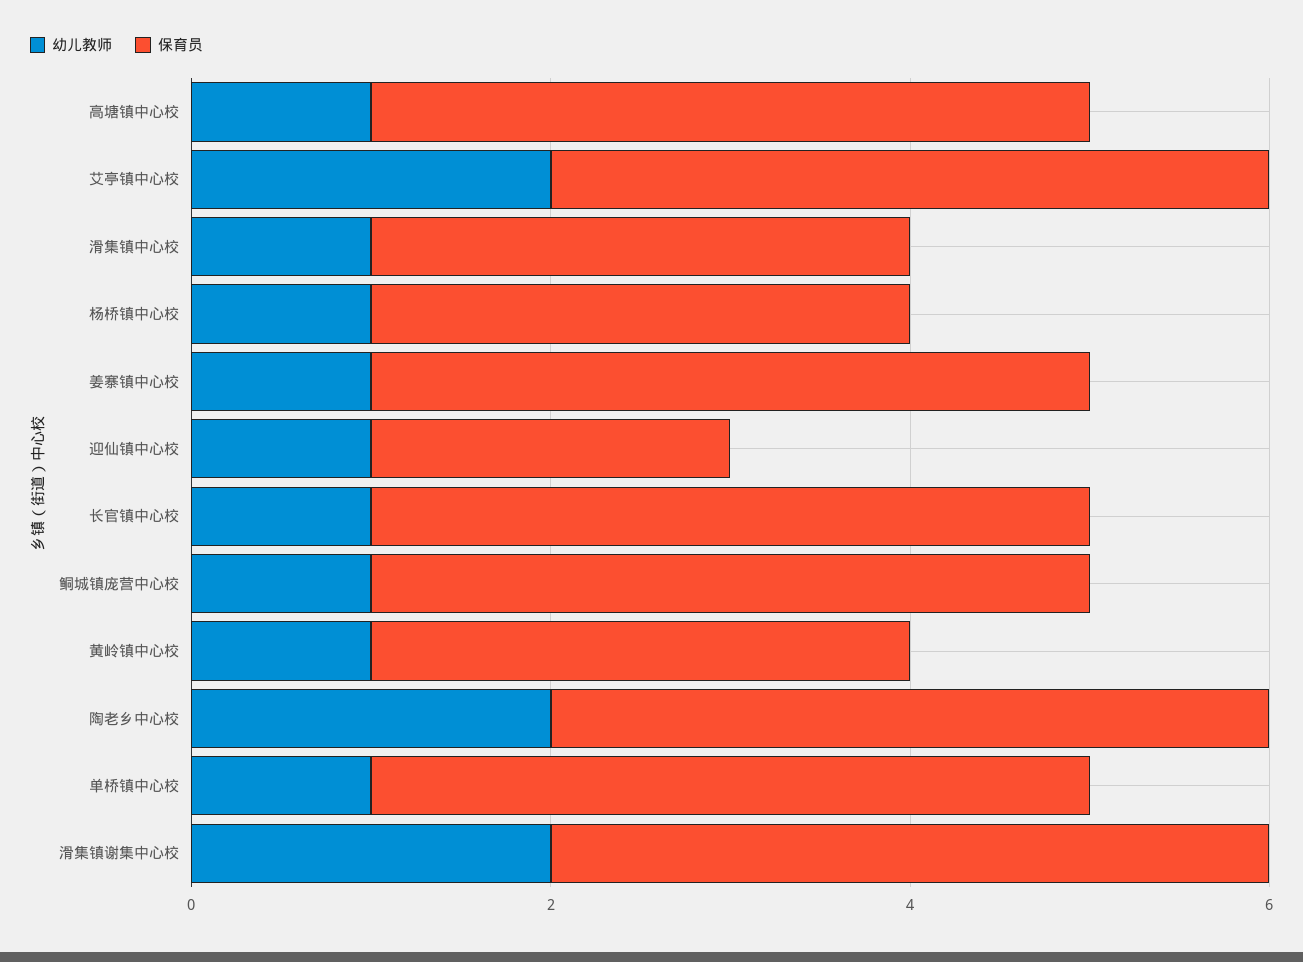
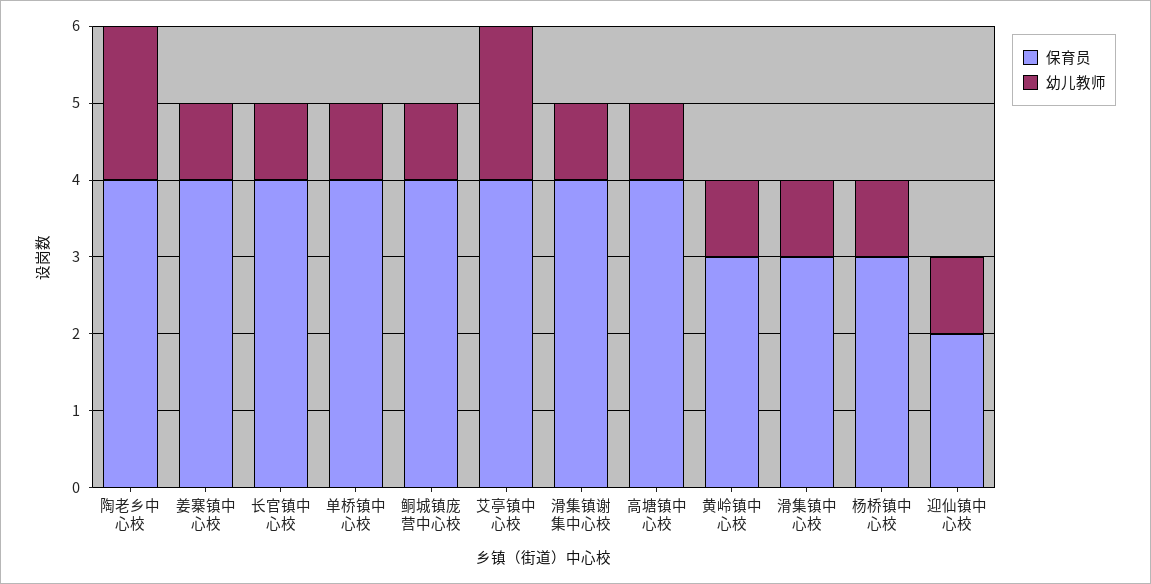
幼儿教师, 滑集镇谢集中心校: 2 -> 1

